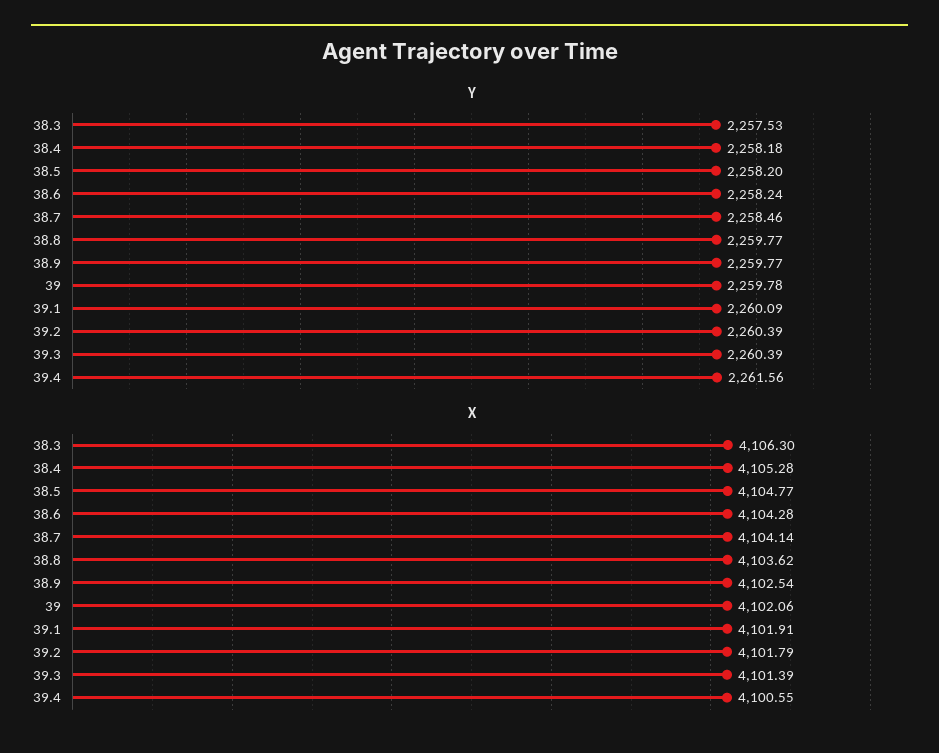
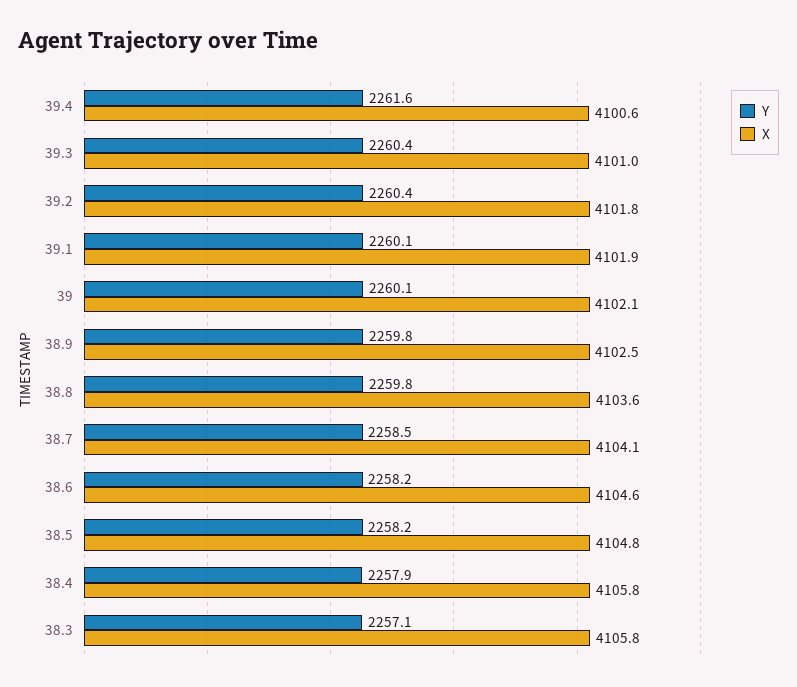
Y, 38.3: 2257.53 -> 2257.1
Y, 38.4: 2258.18 -> 2257.9
Y, 39: 2259.78 -> 2260.1
X, 38.3: 4106.3 -> 4105.8
X, 38.4: 4105.28 -> 4105.8
X, 38.6: 4104.28 -> 4104.6
X, 39.3: 4101.39 -> 4101

